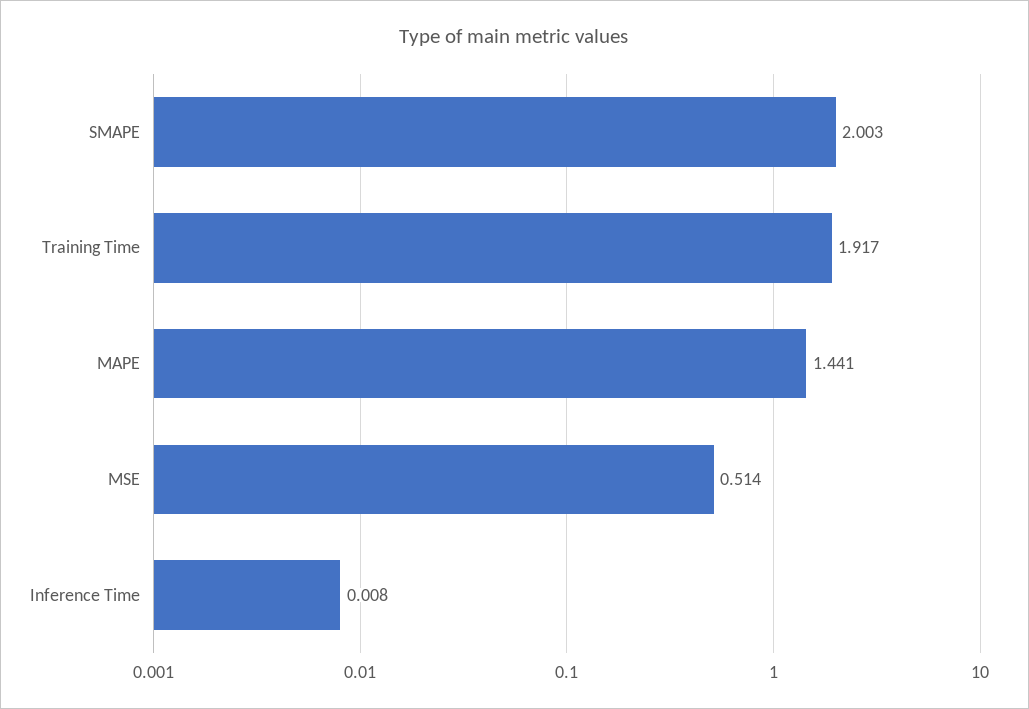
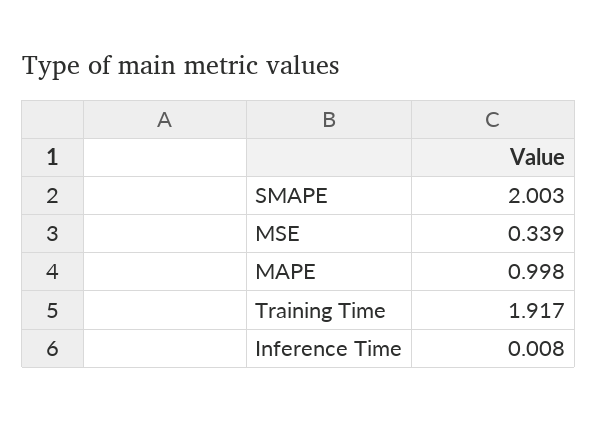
MAPE: 1.441 -> 0.998
MSE: 0.514 -> 0.339

